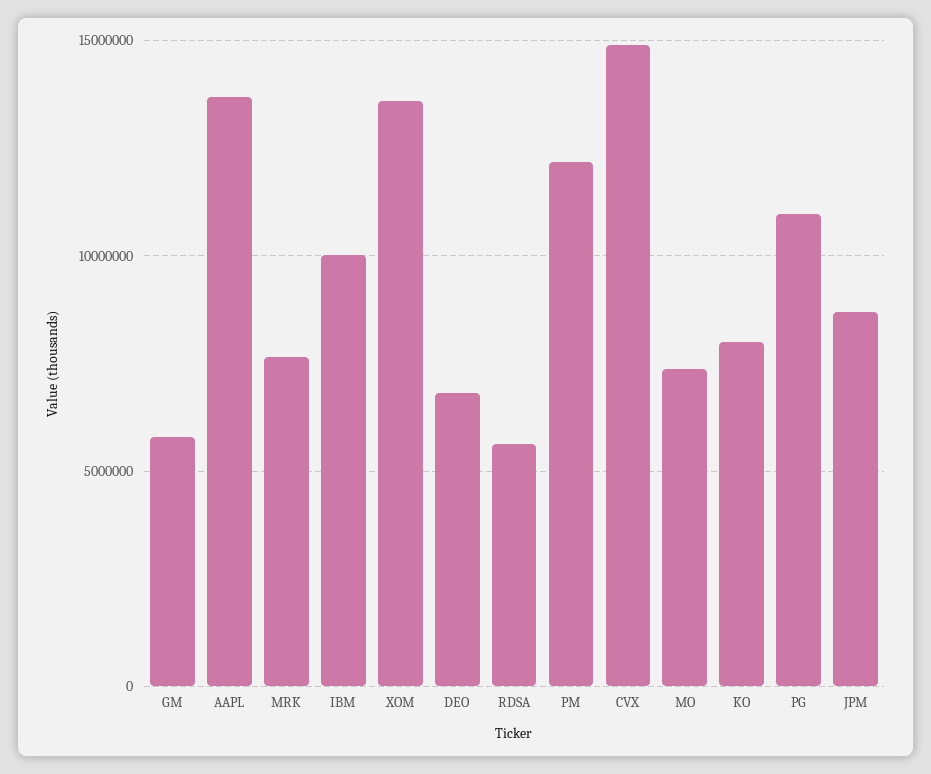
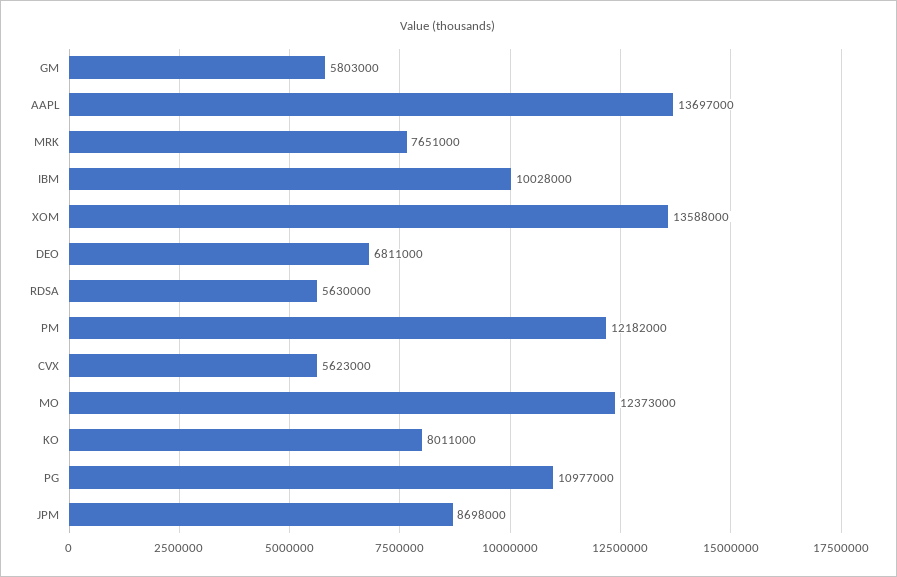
CVX: 15000000 -> 5623000
MO: 7500000 -> 12373000

